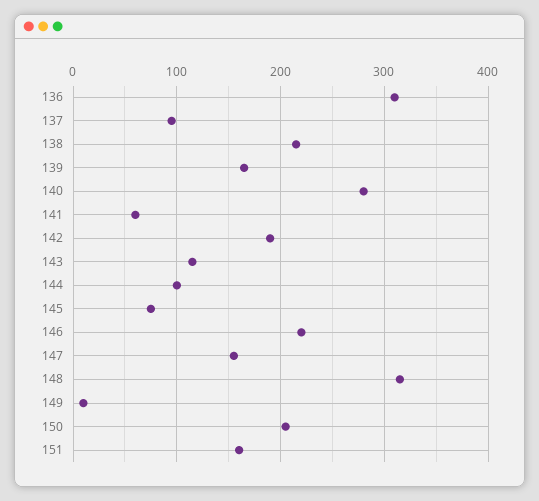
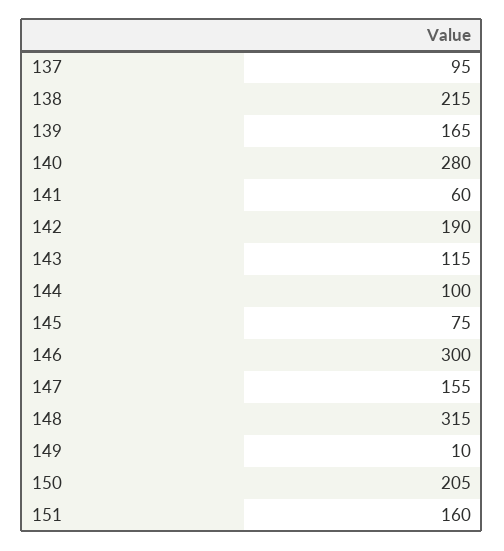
136: 310 -> none
146: 220 -> 300

